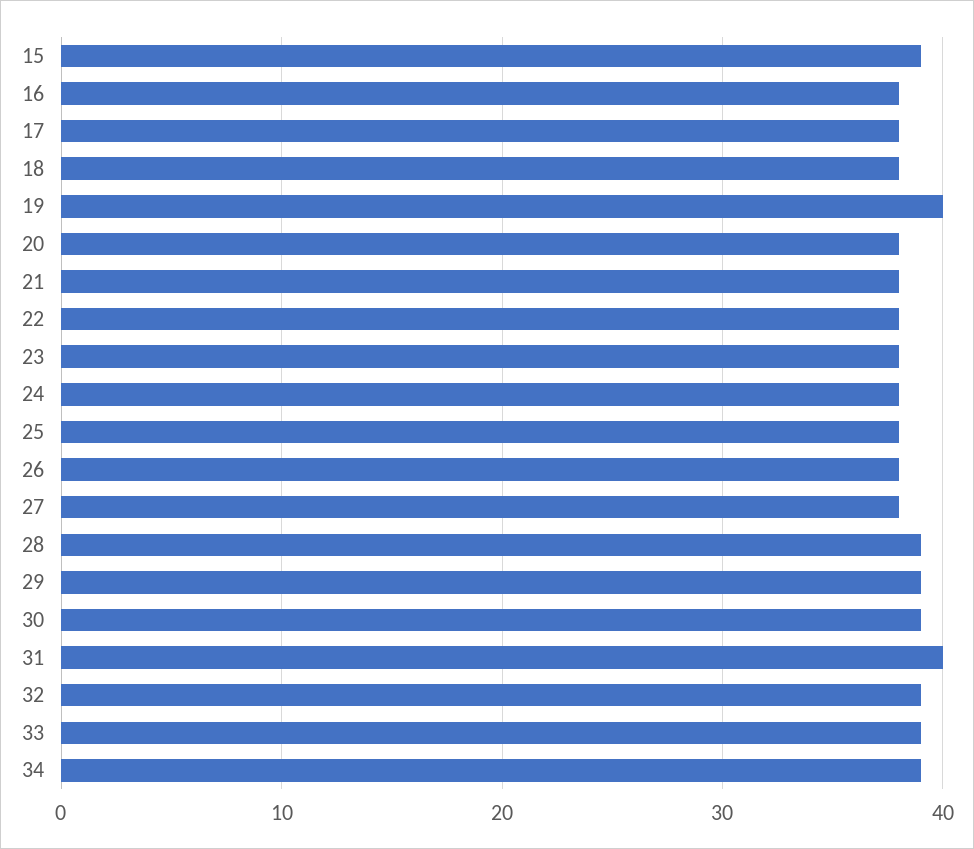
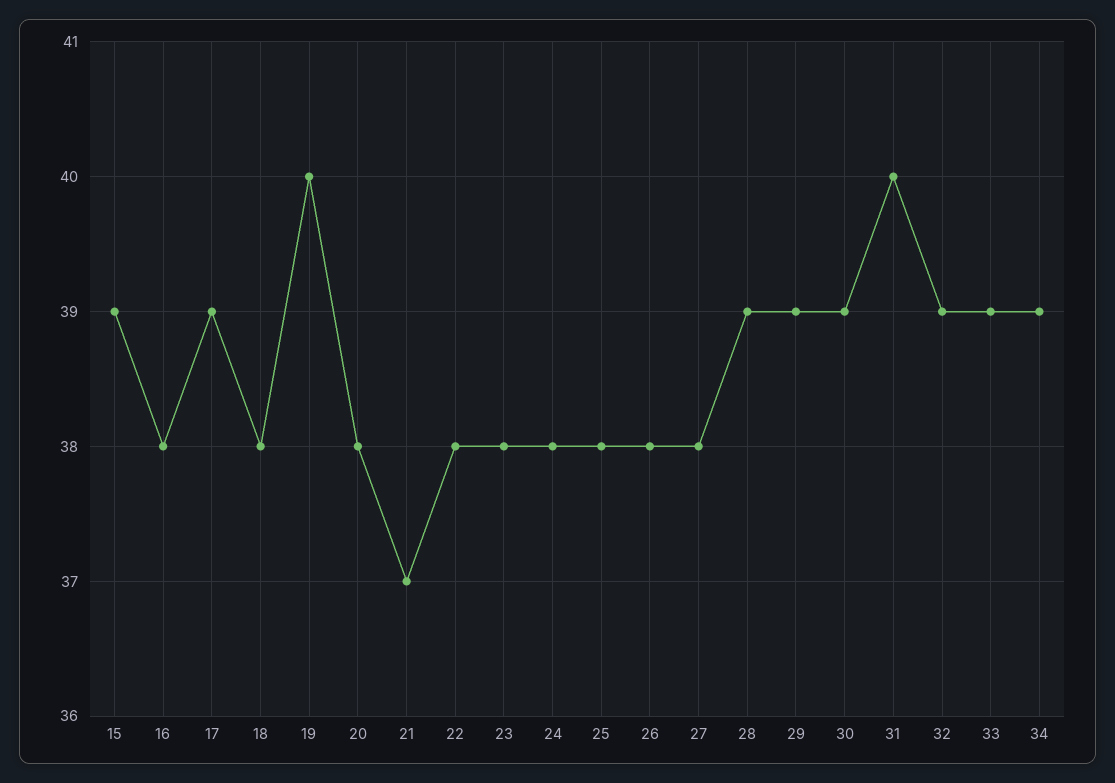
17: 38 -> 39
21: 38 -> 37

